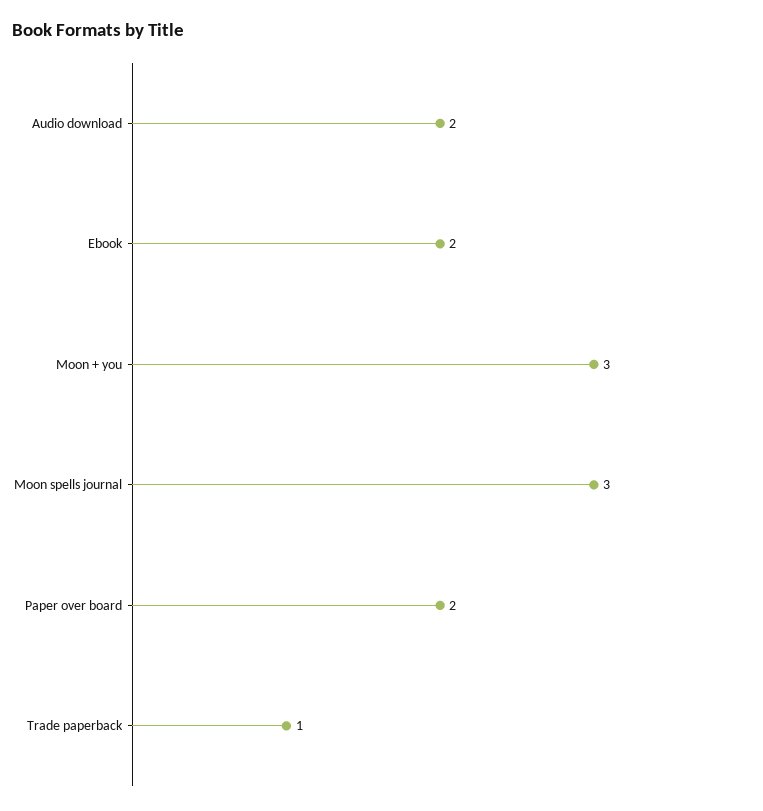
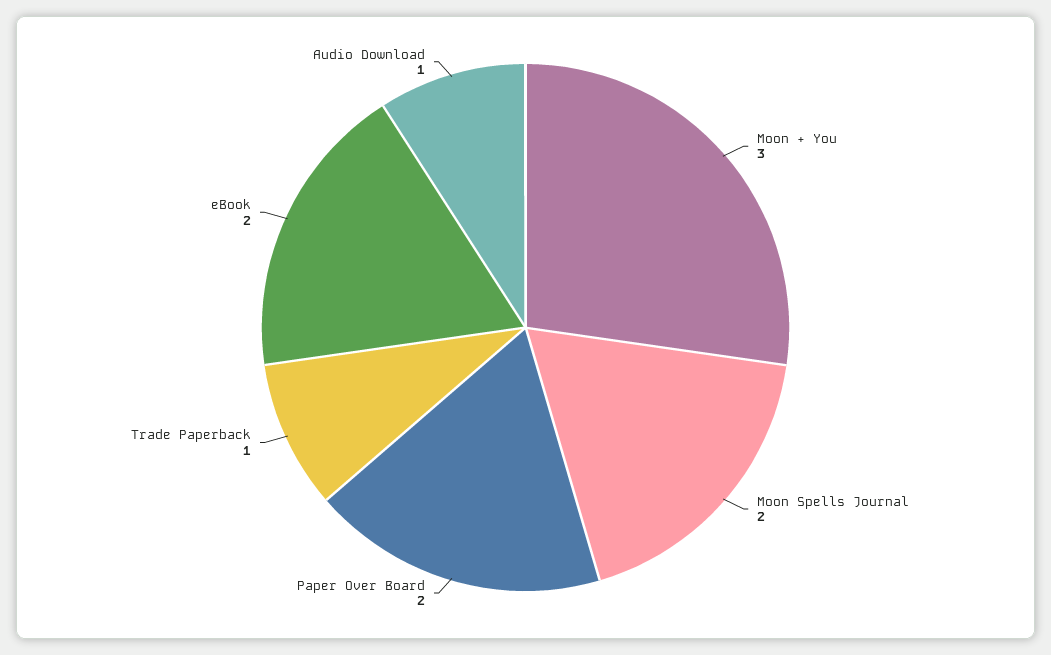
Audio download: 2 -> 1
Moon spells journal: 3 -> 2

